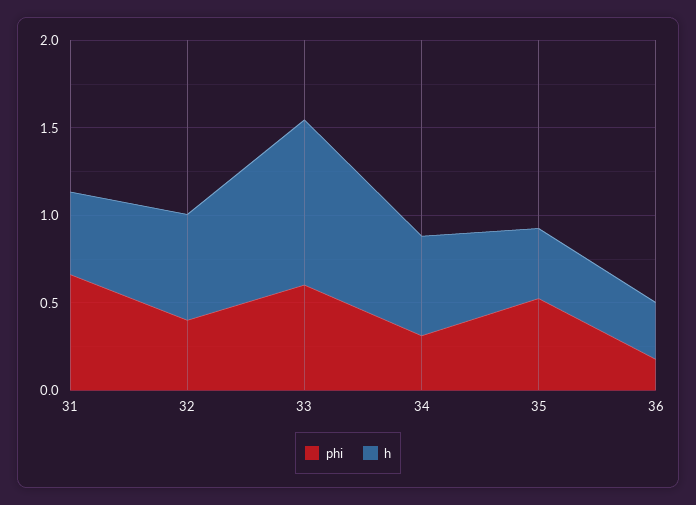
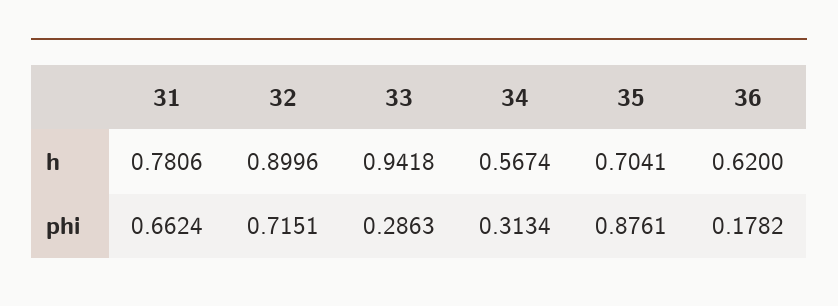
h, 31: 0.5 -> 0.7806
phi, 32: 0.4 -> 0.7151
h, 32: 0.6 -> 0.8996
phi, 33: 0.6 -> 0.2863
phi, 35: 0.5 -> 0.8761
h, 35: 0.4 -> 0.7041
h, 36: 0.3 -> 0.62

